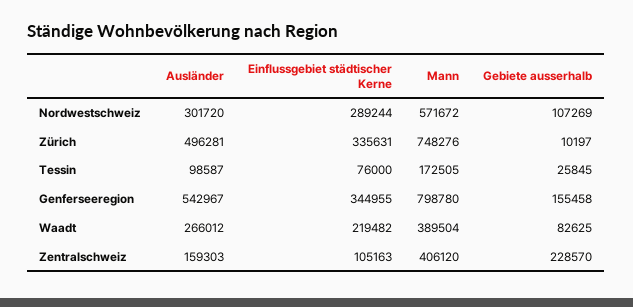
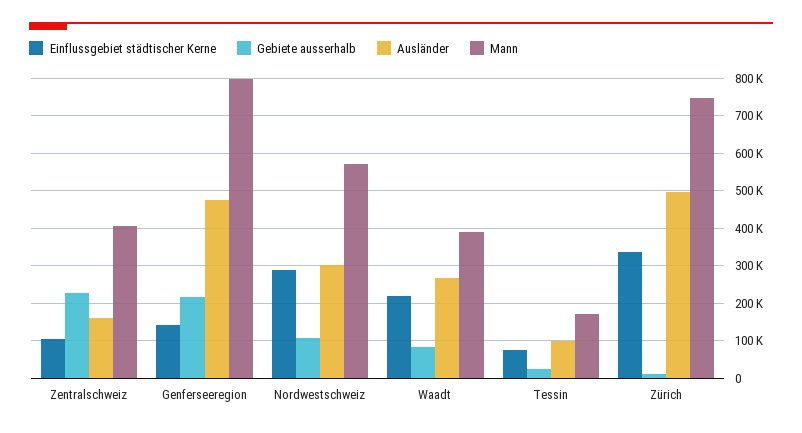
Ausländer, Genferseeregion: 542967 -> 480000
Einflussgebiet städtischer Kerne, Genferseeregion: 344955 -> 140000
Gebiete ausserhalb, Genferseeregion: 155458 -> 220000

